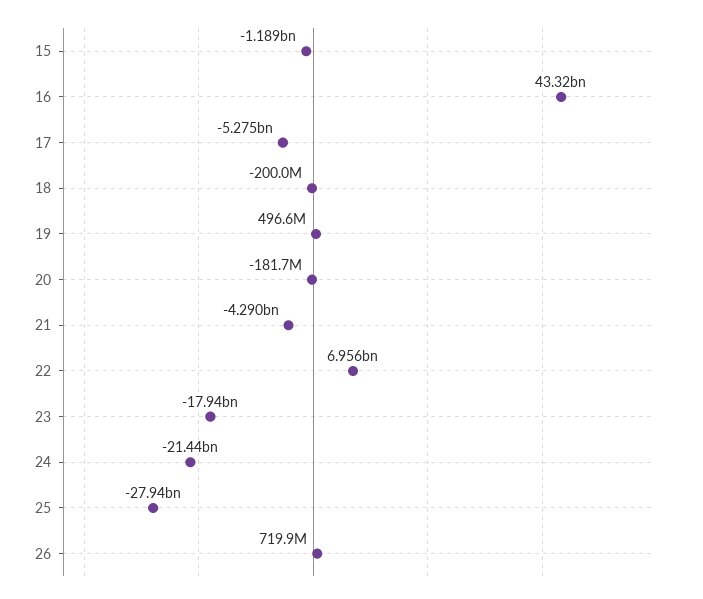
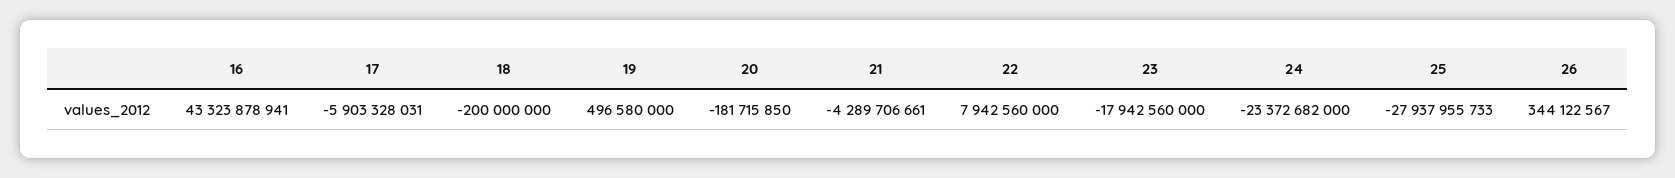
15: -1189000000 -> none
17: -5275000000 -> -5903328031
22: 6956000000 -> 7942560000
24: -21440000000 -> -23372682000
26: 719900000 -> 344122567

